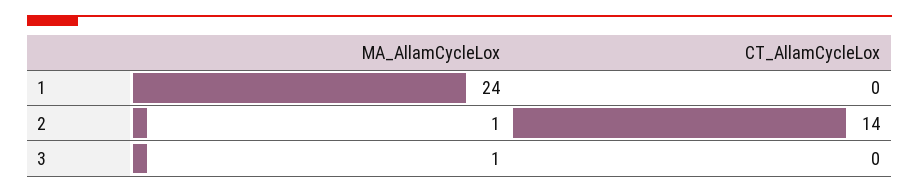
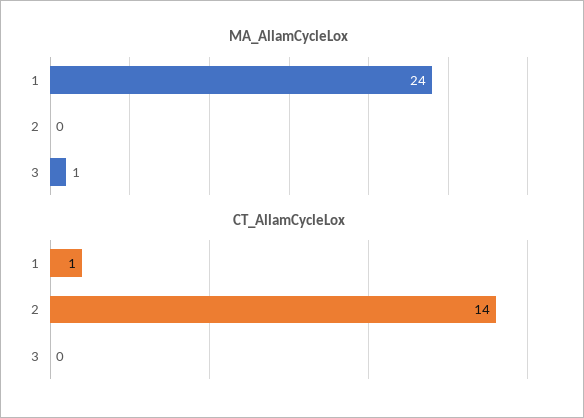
CT_AllamCycleLox, 1: 0 -> 1
MA_AllamCycleLox, 2: 1 -> 0

